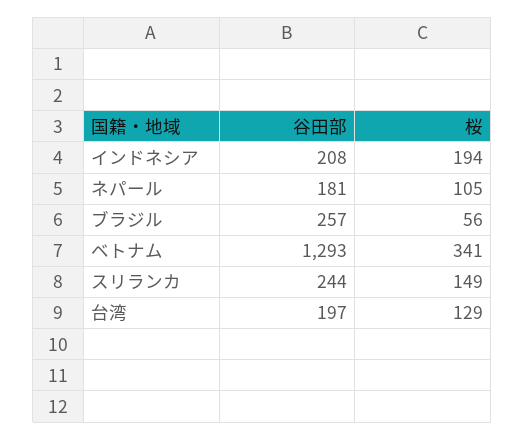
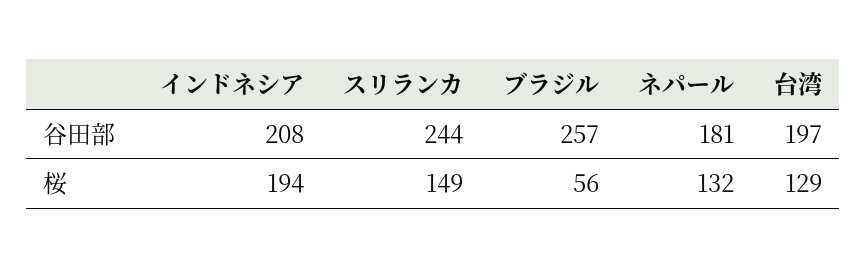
桜, ネパール: 105 -> 132
谷田部, ベトナム: 1293 -> none
桜, ベトナム: 341 -> none

